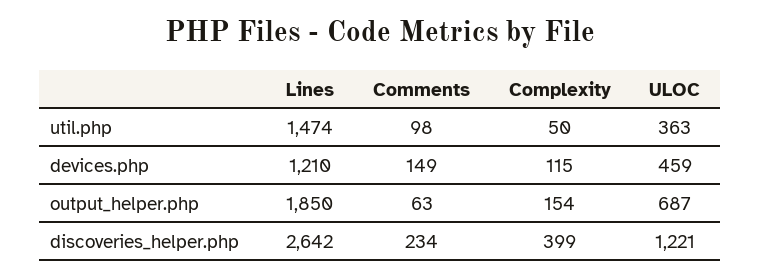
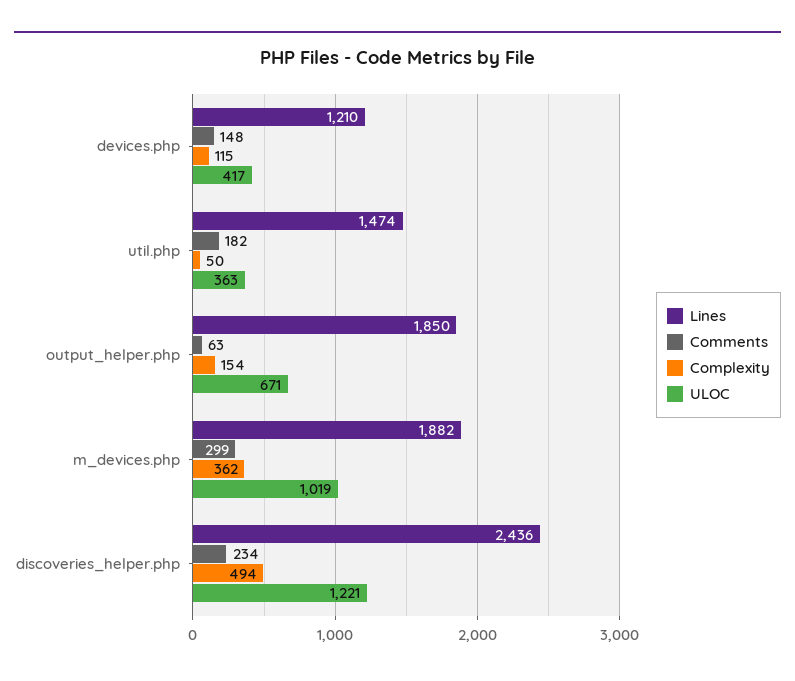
Comments, util.php: 98 -> 182
Comments, devices.php: 149 -> 148
ULOC, devices.php: 459 -> 417
ULOC, output_helper.php: 687 -> 671
Lines, discoveries_helper.php: 2642 -> 2436
Complexity, discoveries_helper.php: 399 -> 494
Lines, m_devices.php: none -> 1882
Comments, m_devices.php: none -> 299
Complexity, m_devices.php: none -> 362
ULOC, m_devices.php: none -> 1019

